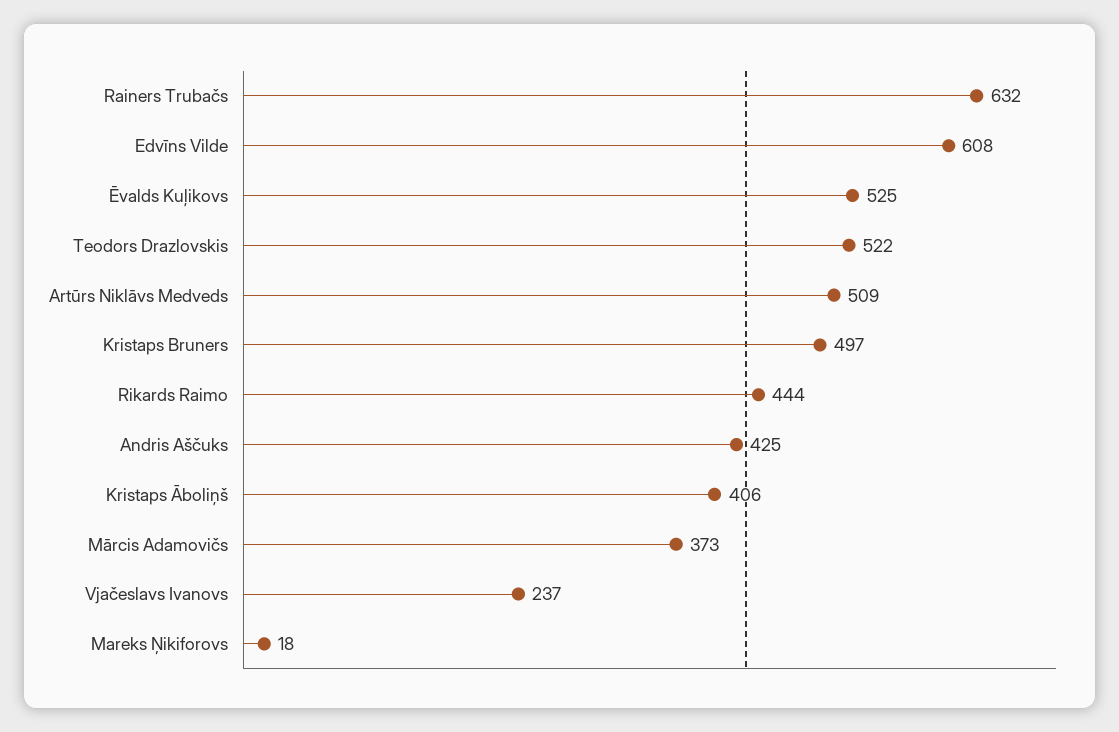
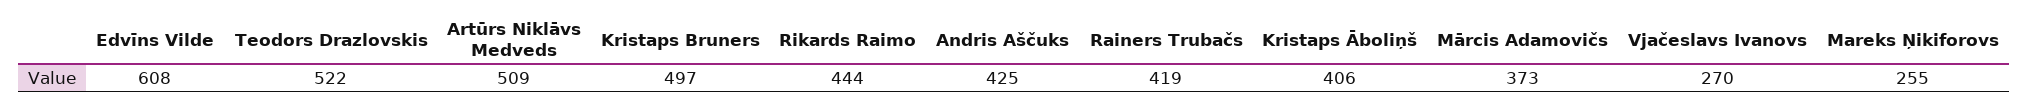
Rainers Trubačs: 632 -> 419
Ēvalds Kuļikovs: 525 -> none
Vjačeslavs Ivanovs: 237 -> 270
Mareks Ņikiforovs: 18 -> 255

